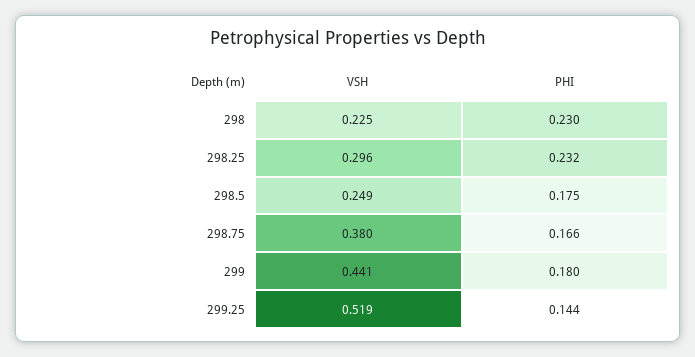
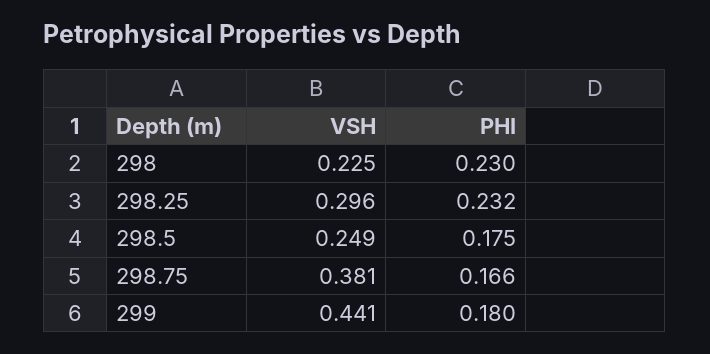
VSH, 298.75: 0.38 -> 0.381
VSH, 299.25: 0.519 -> none
PHI, 299.25: 0.144 -> none

